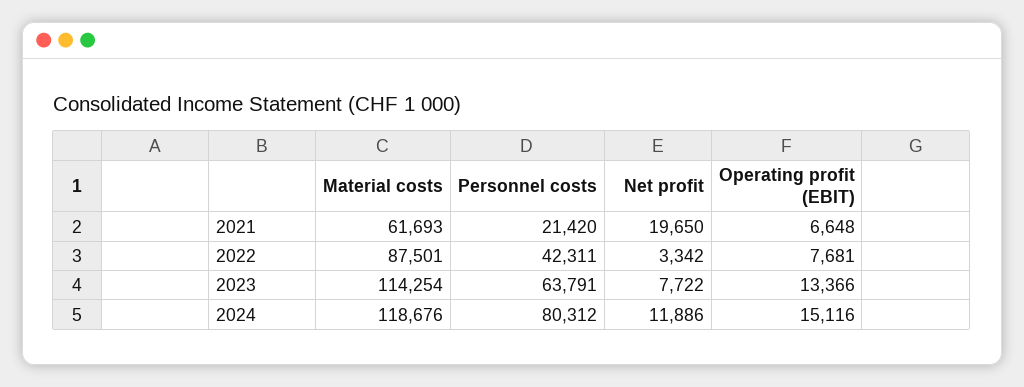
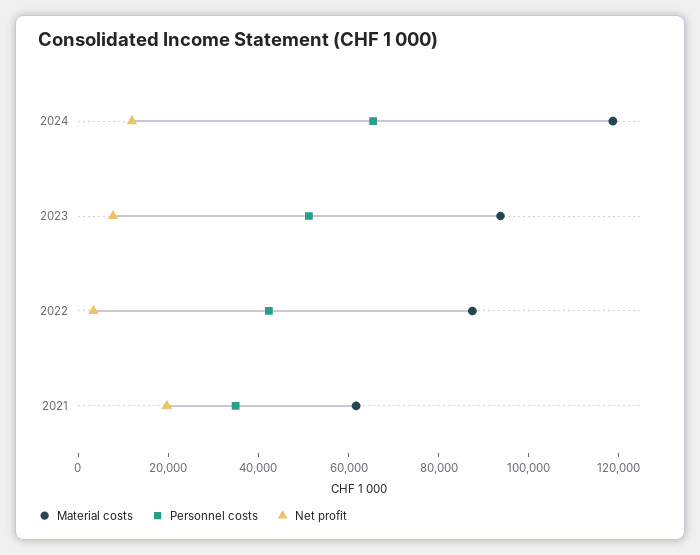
Personnel costs, 2021: 21420 -> 35000
Operating profit (EBIT), 2021: 6648 -> none
Operating profit (EBIT), 2022: 7681 -> none
Material costs, 2023: 114254 -> 95000
Personnel costs, 2023: 63791 -> 50000
Operating profit (EBIT), 2023: 13366 -> none
Personnel costs, 2024: 80312 -> 65000
Operating profit (EBIT), 2024: 15116 -> none

